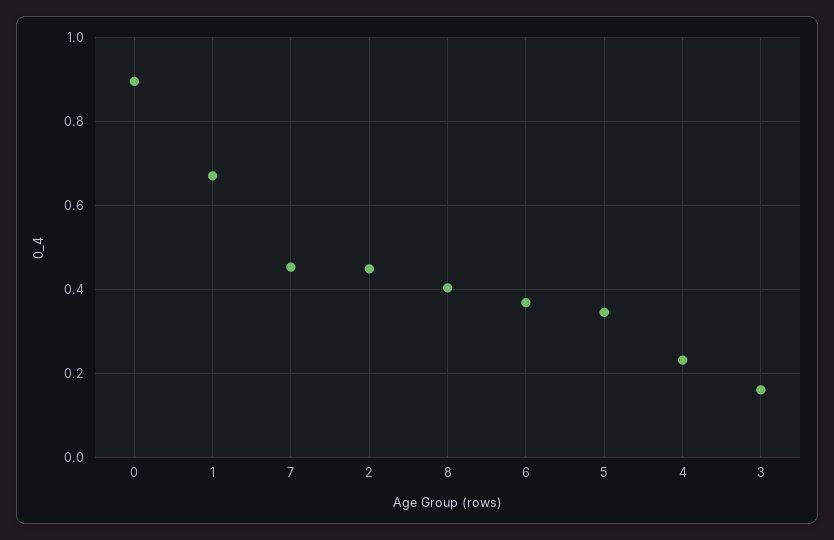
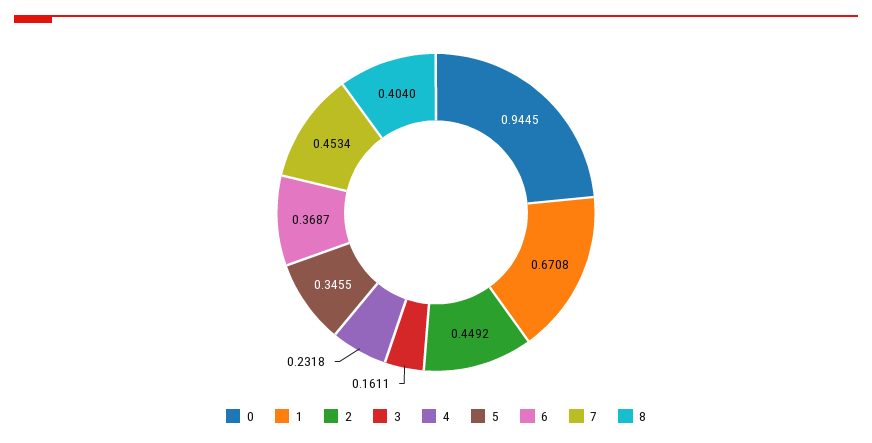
0: 0.9 -> 0.9445

